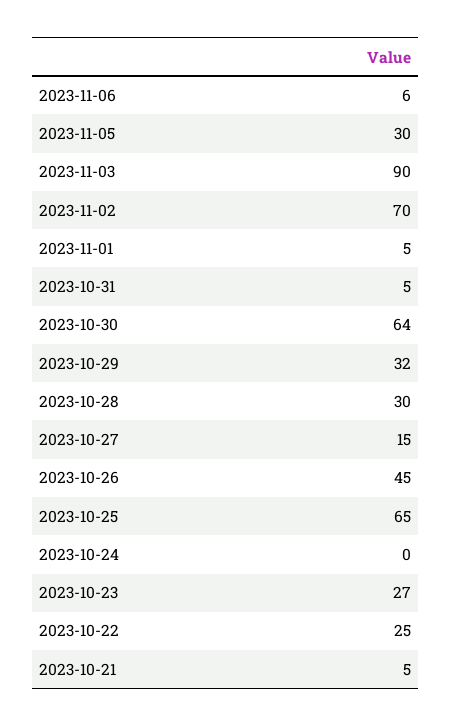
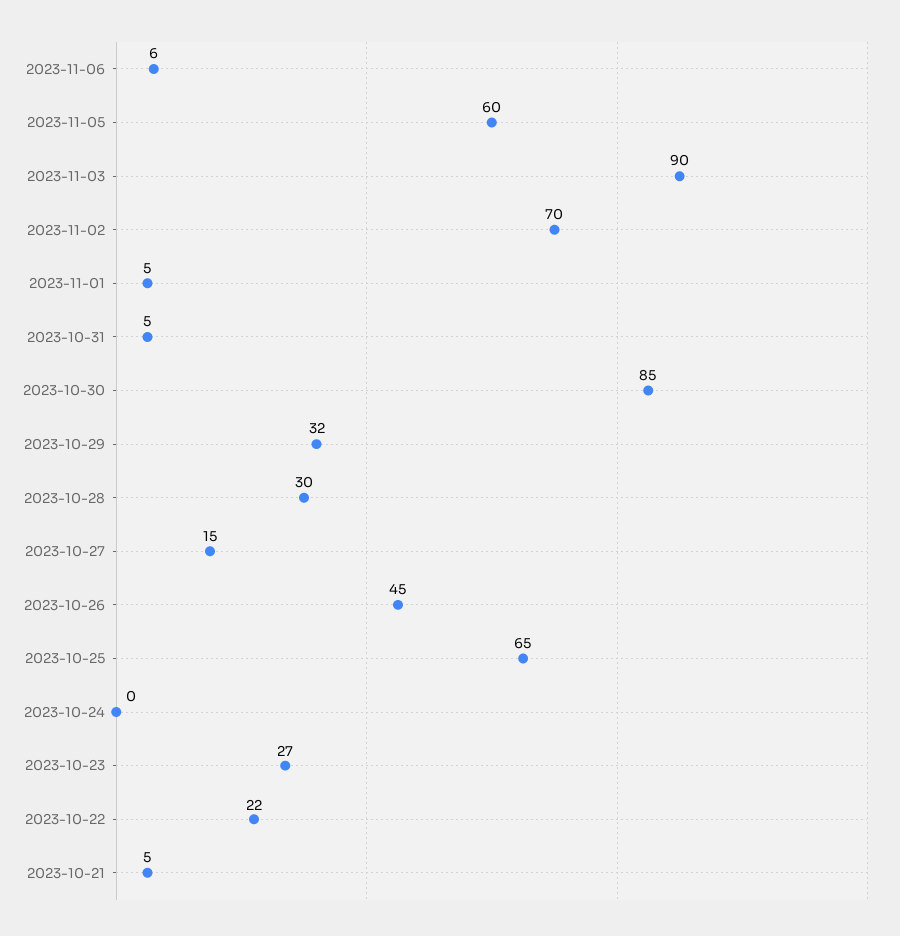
2023-11-05: 30 -> 60
2023-10-30: 64 -> 85
2023-10-22: 25 -> 22

